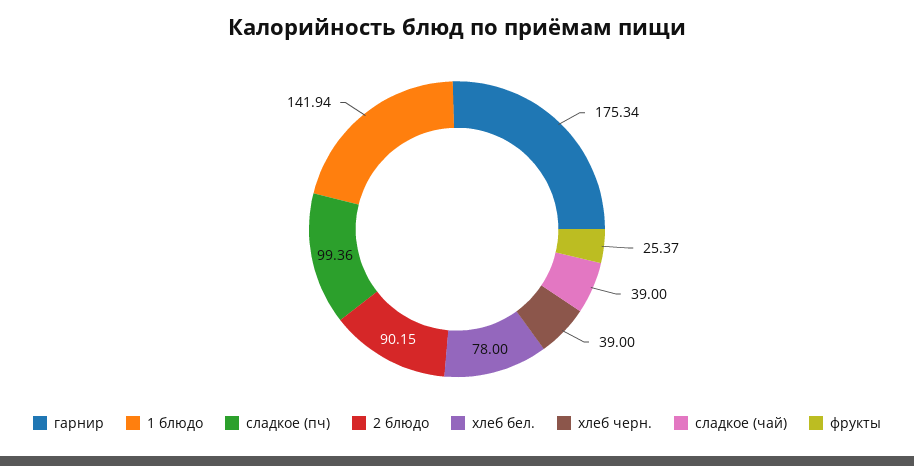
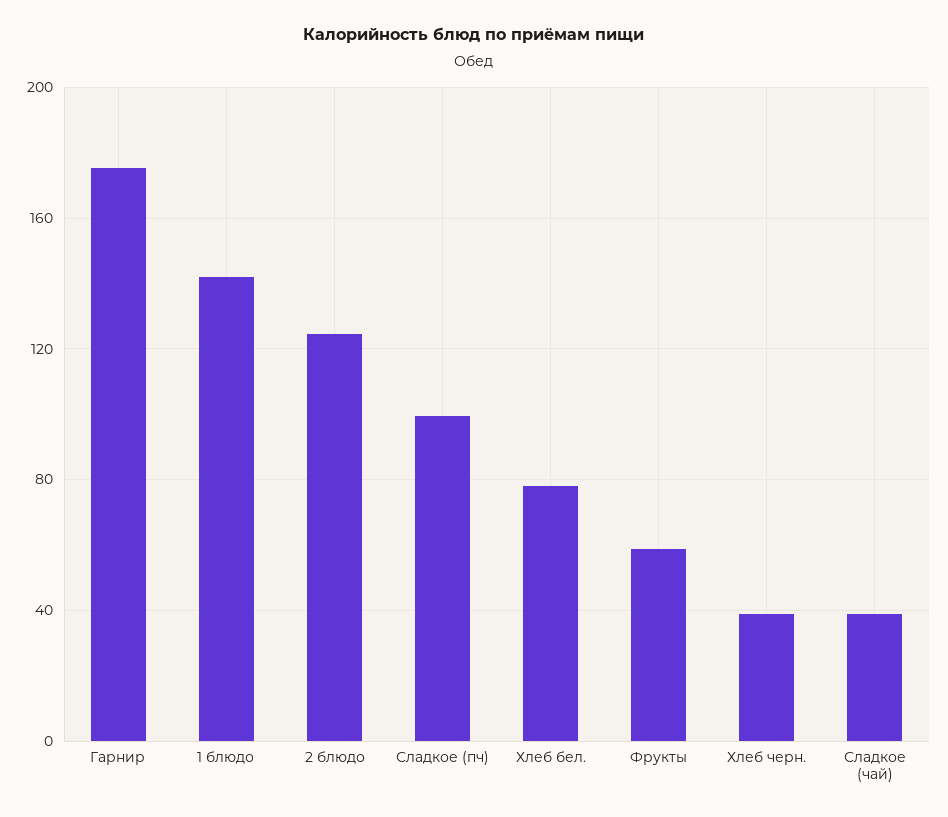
2 блюдо: 90.15 -> 125
фрукты: 25.37 -> 60

